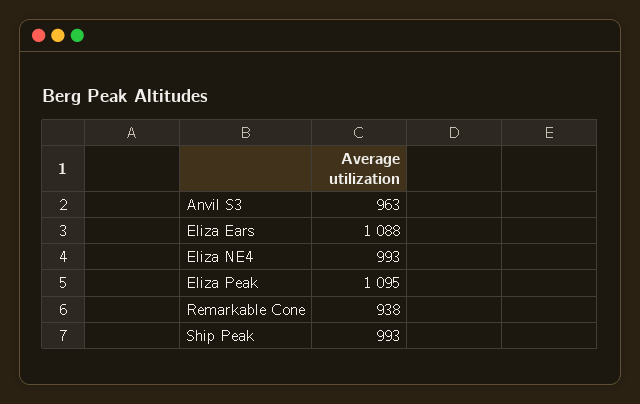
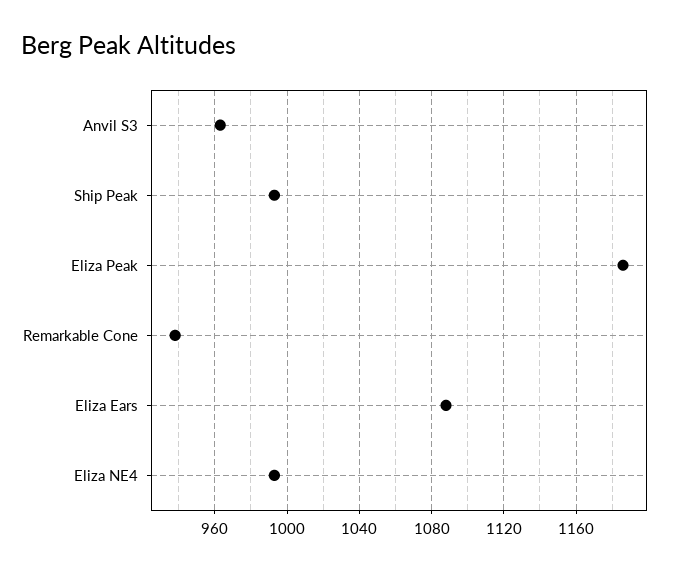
Eliza Peak: 1095 -> 1185

